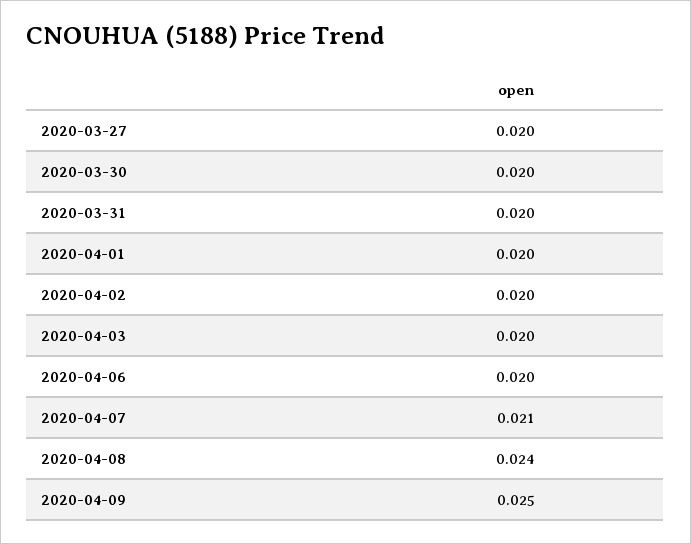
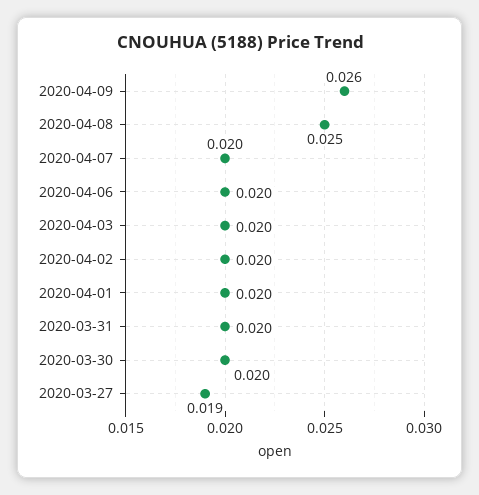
2020-03-27: 0.02 -> 0.019
2020-04-07: 0.021 -> 0.02
2020-04-08: 0.024 -> 0.025
2020-04-09: 0.025 -> 0.026

